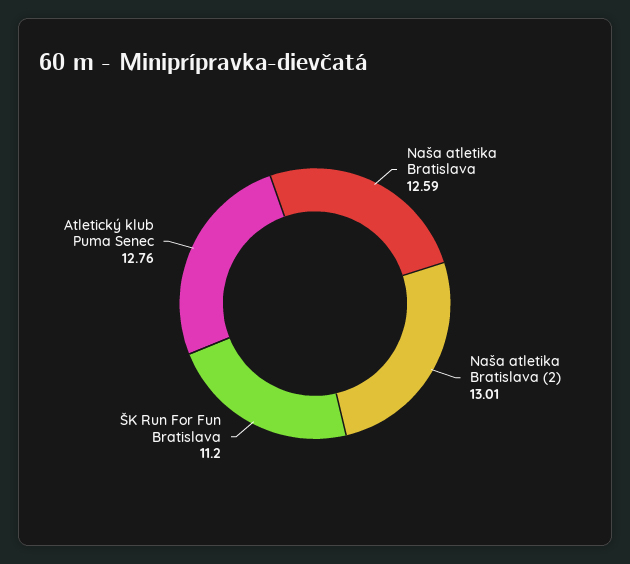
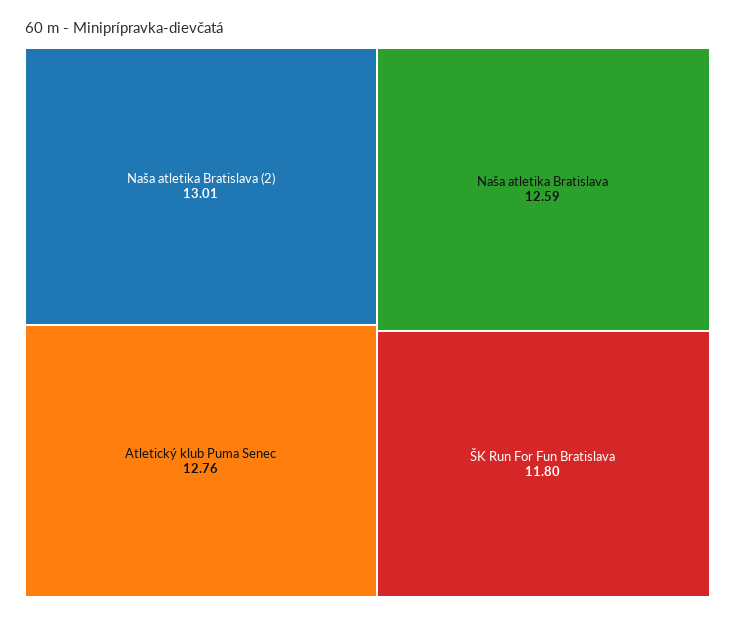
ŠK Run For Fun Bratislava: 11.2 -> 11.8

